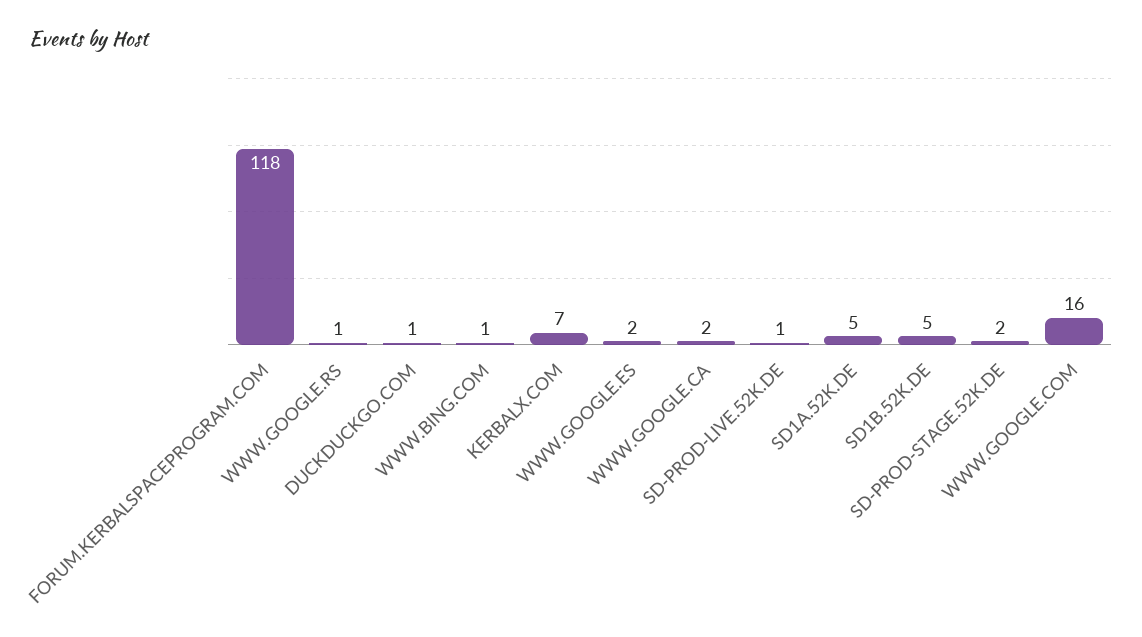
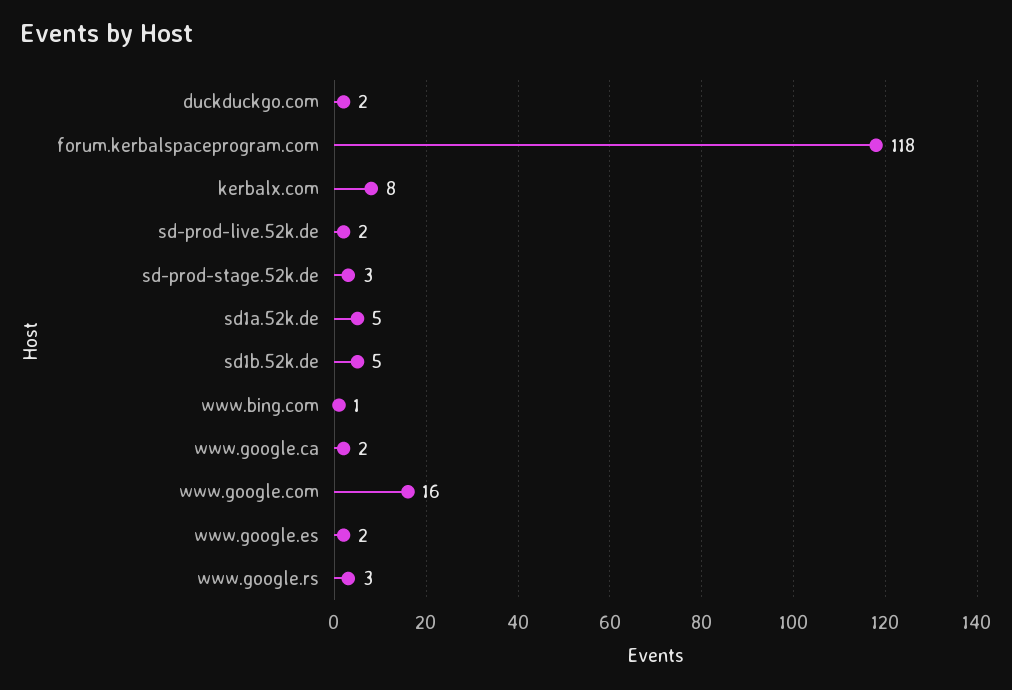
WWW.GOOGLE.RS: 1 -> 3
DUCKDUCKGO.COM: 1 -> 2
KERBALX.COM: 7 -> 8
SD-PROD-LIVE.52K.DE: 1 -> 2
SD-PROD-STAGE.52K.DE: 2 -> 3

